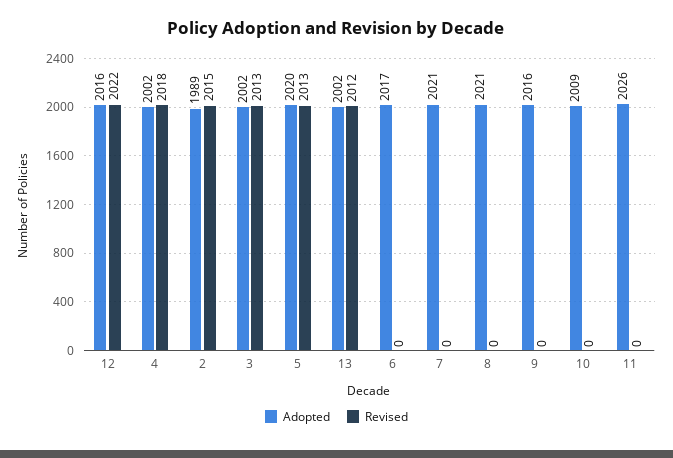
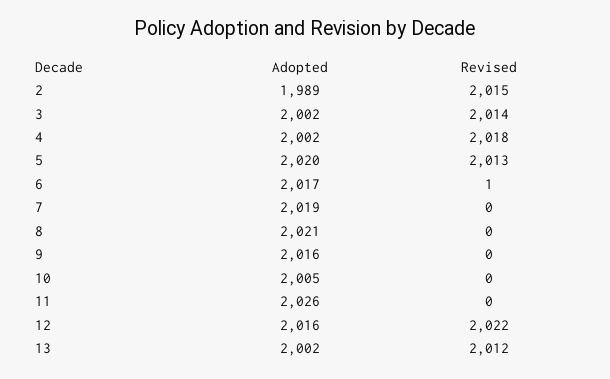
Revised, 3: 2013 -> 2014
Revised, 6: 0 -> 1
Adopted, 7: 2021 -> 2019
Adopted, 10: 2009 -> 2005

